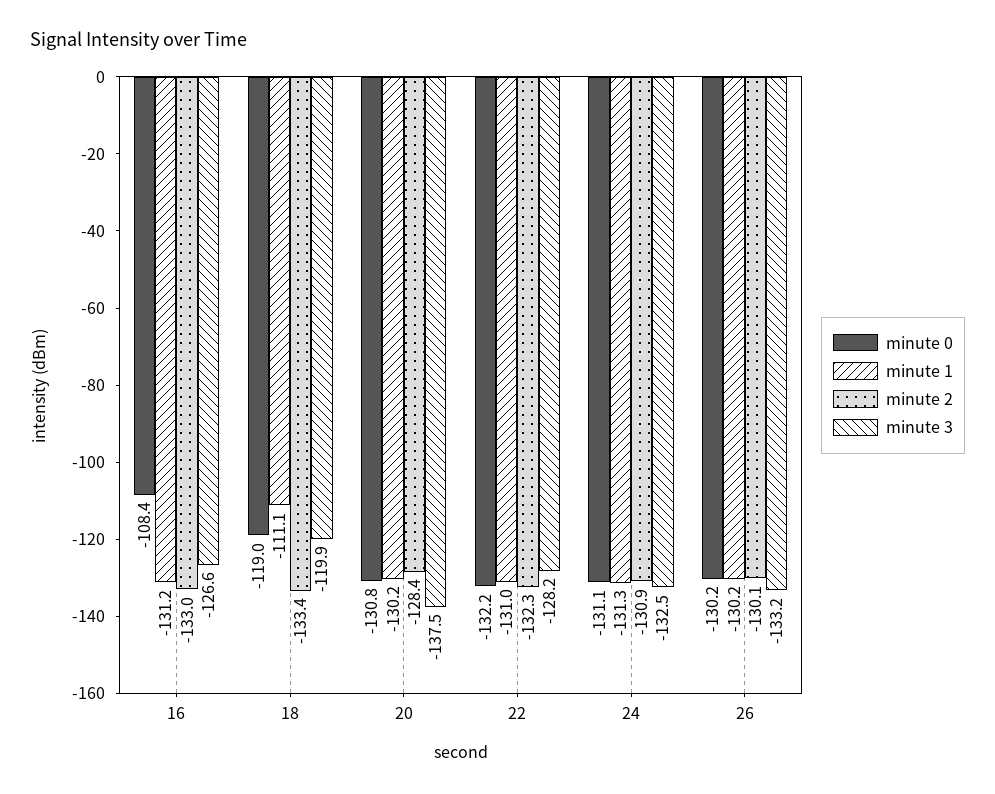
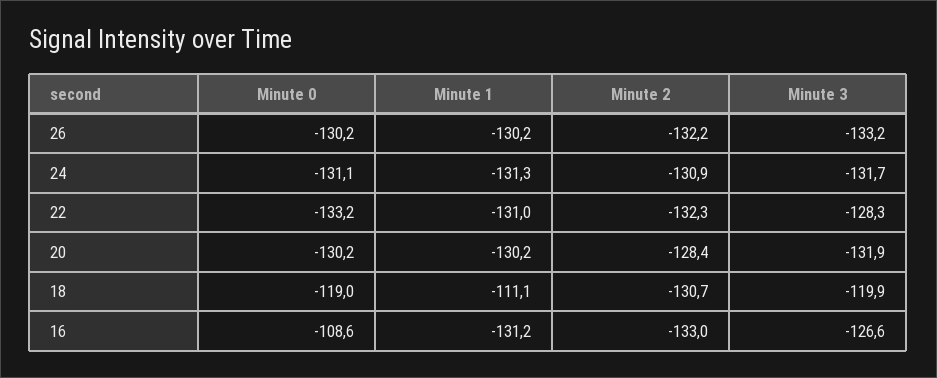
minute 0, 16: -108.4 -> -108.6
minute 2, 18: -133.4 -> -130.7
minute 0, 20: -130.8 -> -130.2
minute 3, 20: -137.5 -> -131.9
minute 0, 22: -132.2 -> -133.2
minute 3, 22: -128.2 -> -128.3
minute 3, 24: -132.5 -> -131.7
minute 2, 26: -130.1 -> -132.2

